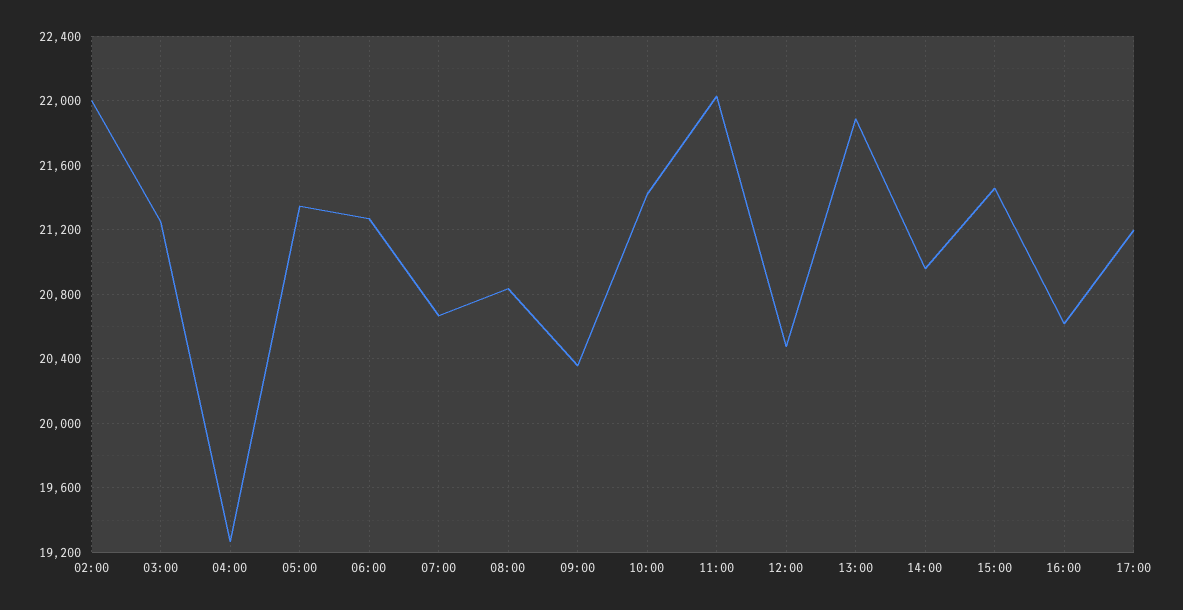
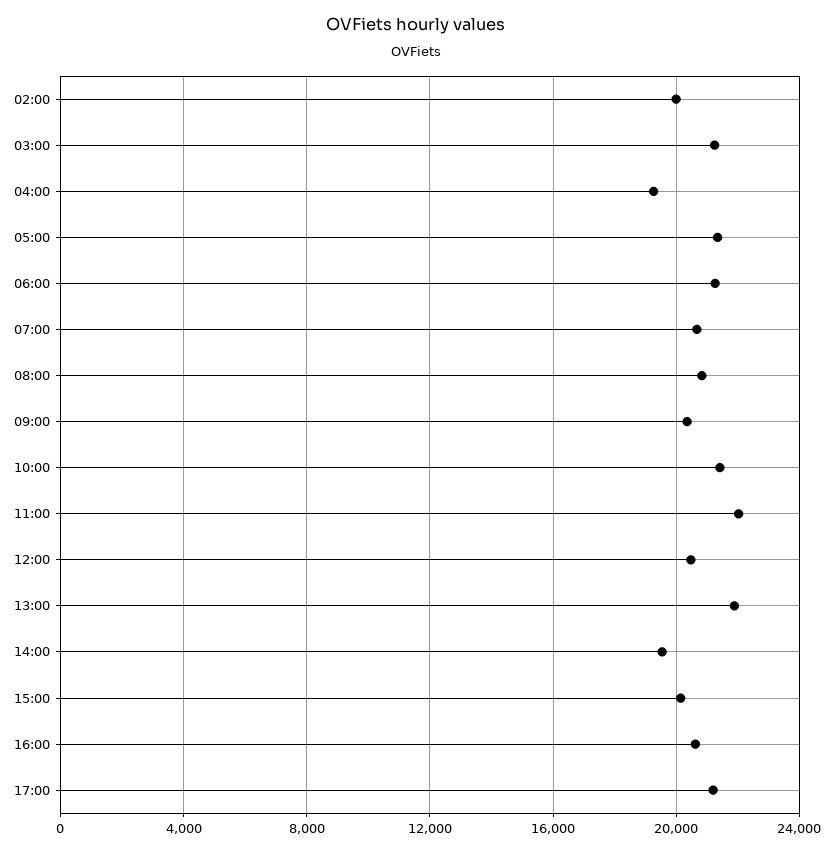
02:00: 22000 -> 20000
14:00: 20950 -> 19500
15:00: 21450 -> 20000

